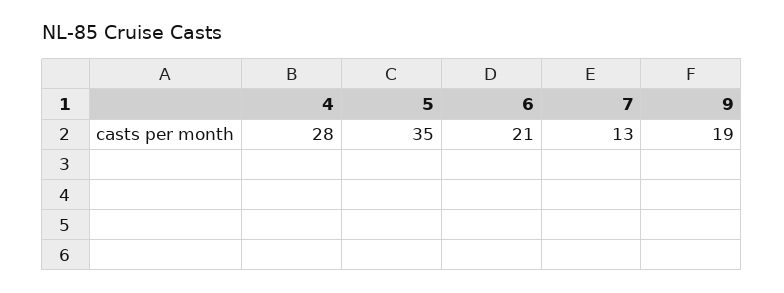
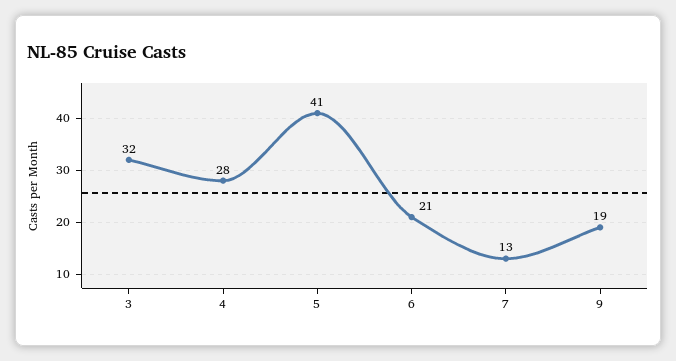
5: 35 -> 41
3: none -> 32

